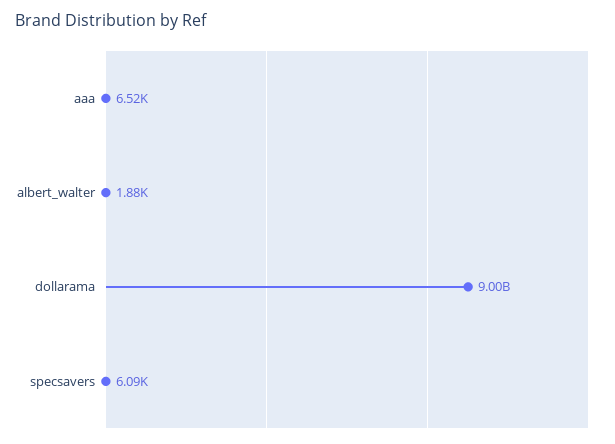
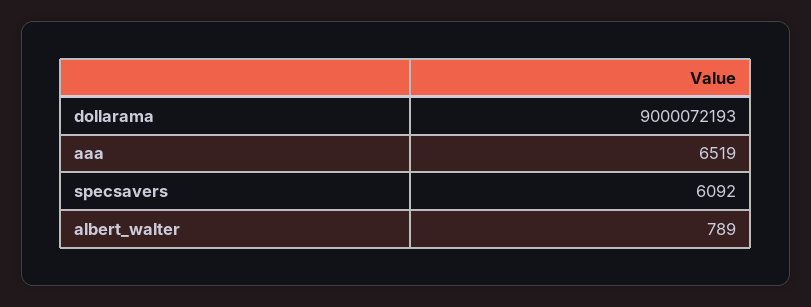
albert_walter: 1880 -> 789

